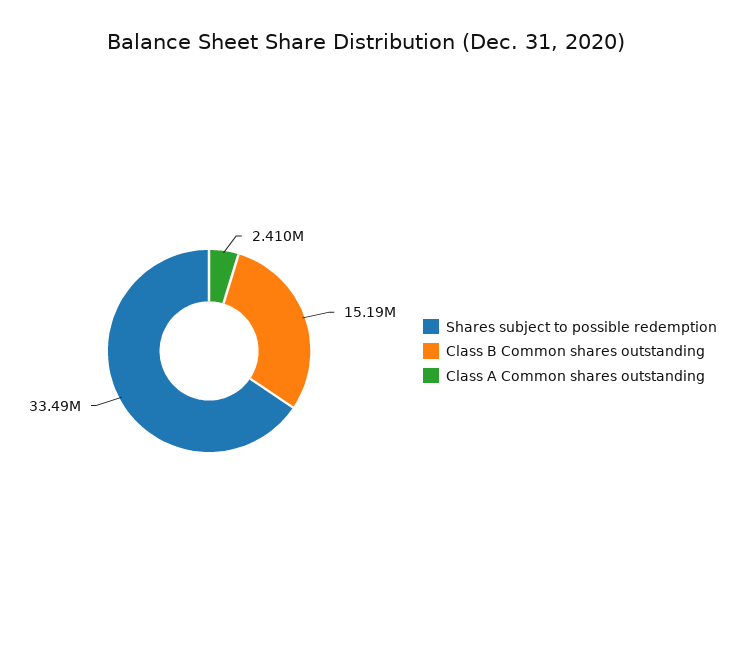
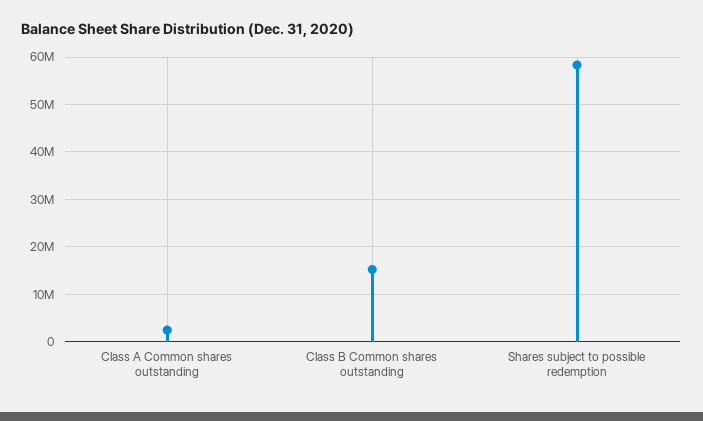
Shares subject to possible redemption: 33490000 -> 58000000

